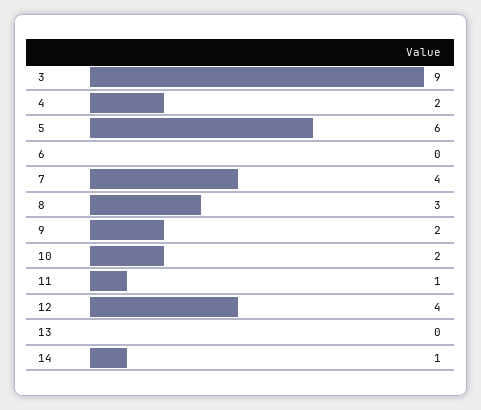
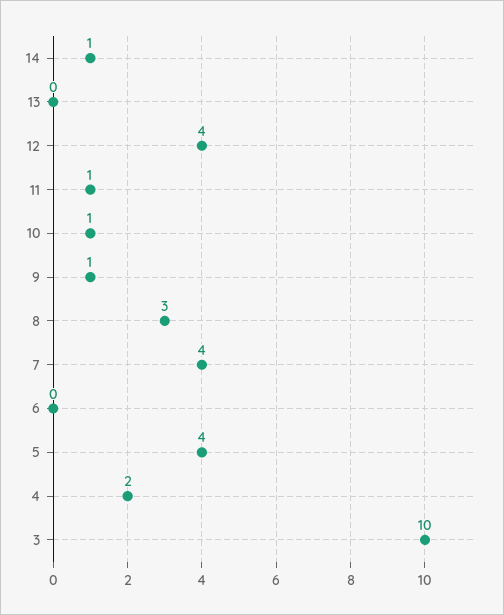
3: 9 -> 10
5: 6 -> 4
9: 2 -> 1
10: 2 -> 1

